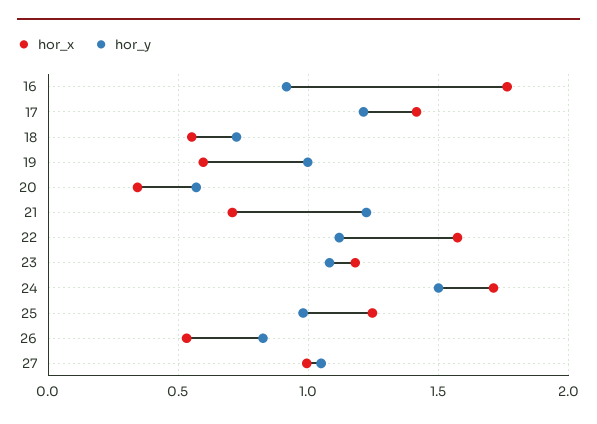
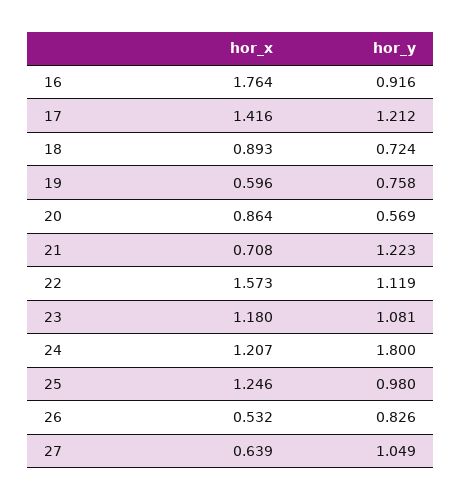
hor_x, 18: 0.55 -> 0.893
hor_y, 19: 1 -> 0.758
hor_x, 20: 0.35 -> 0.864
hor_x, 24: 1.7 -> 1.207
hor_y, 24: 1.5 -> 1.8
hor_x, 27: 1 -> 0.639

